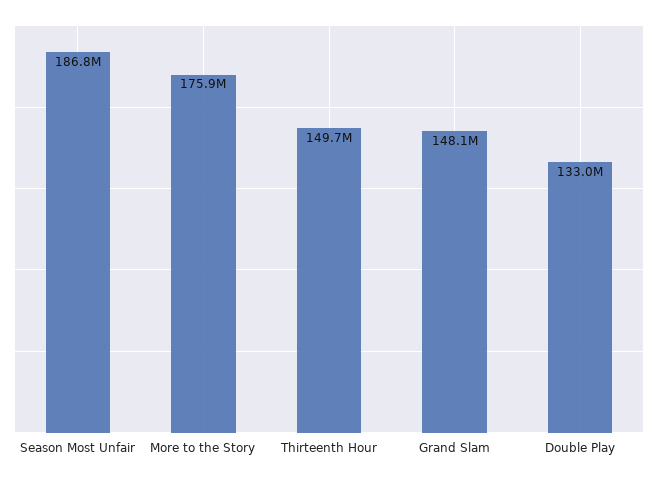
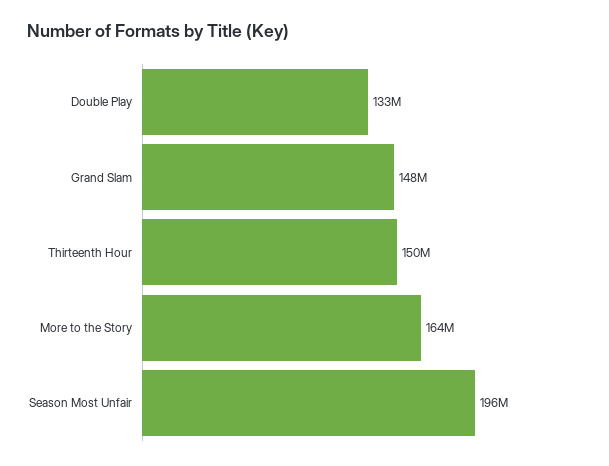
Season Most Unfair: 186800000 -> 196000000
More to the Story: 175900000 -> 164000000

